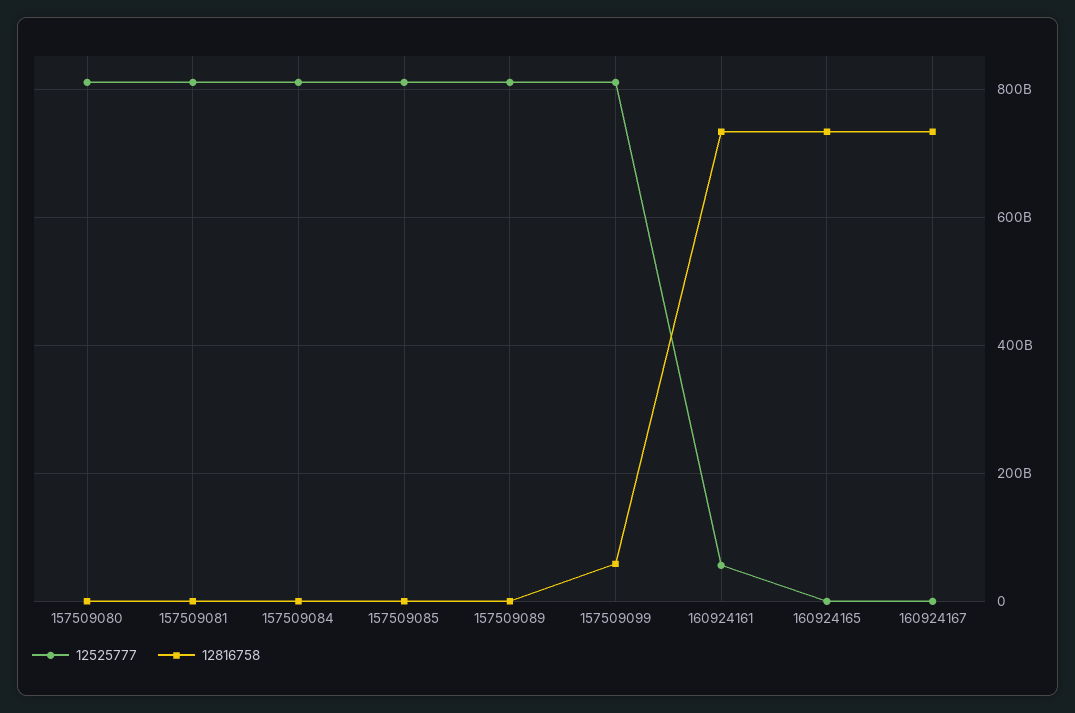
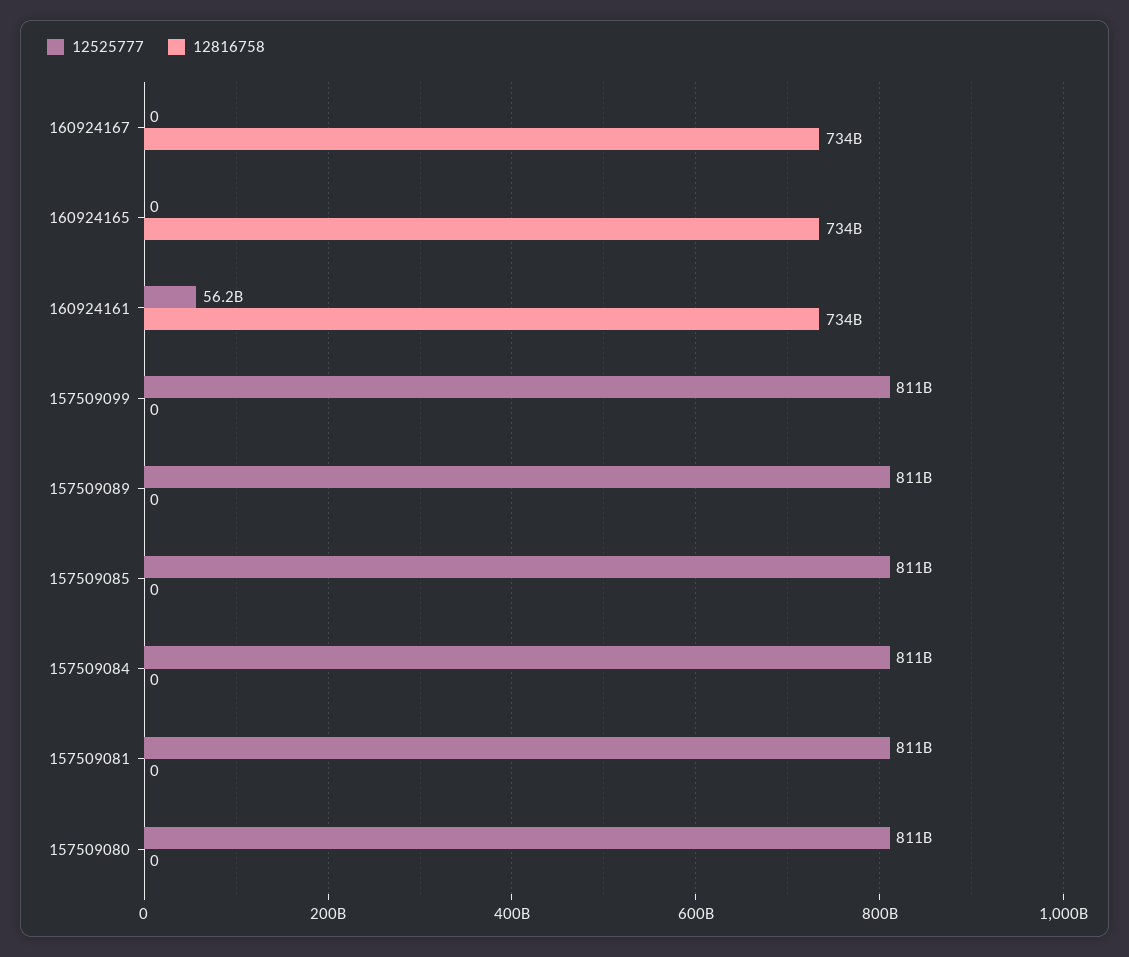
12816758, 157509099: 60000000000 -> 0

